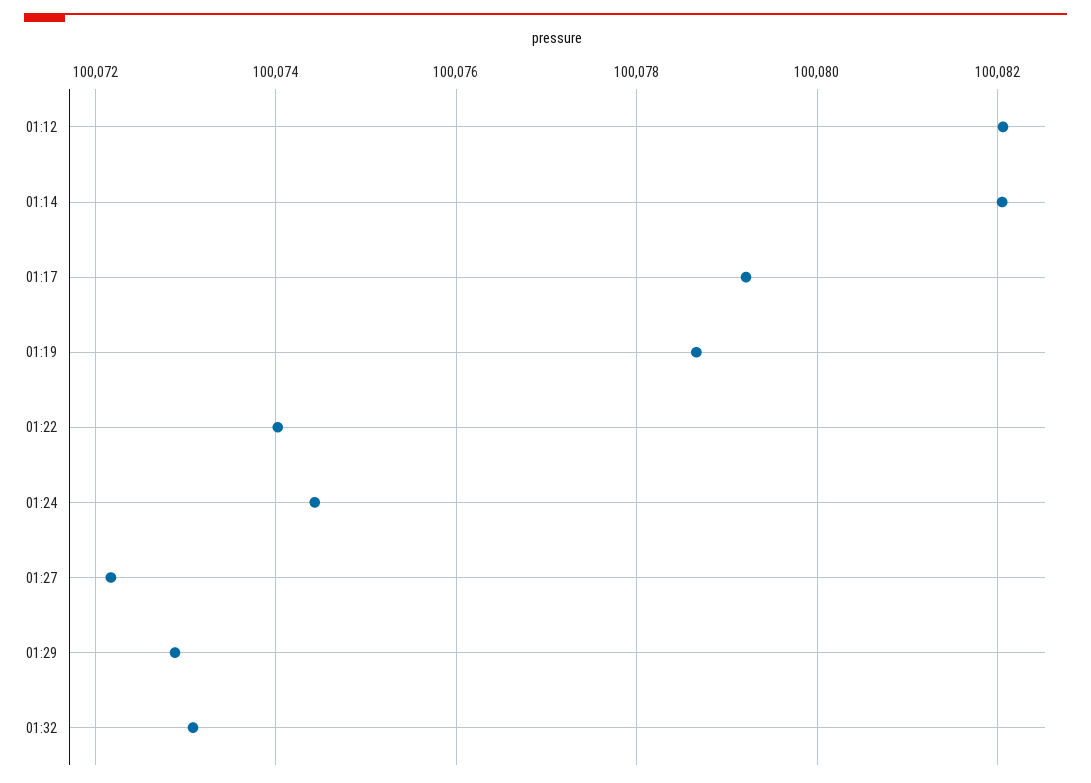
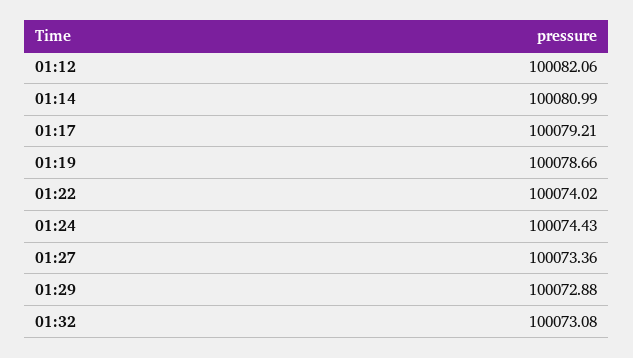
01:14: 100082 -> 100080.99
01:27: 100072.2 -> 100073.36

